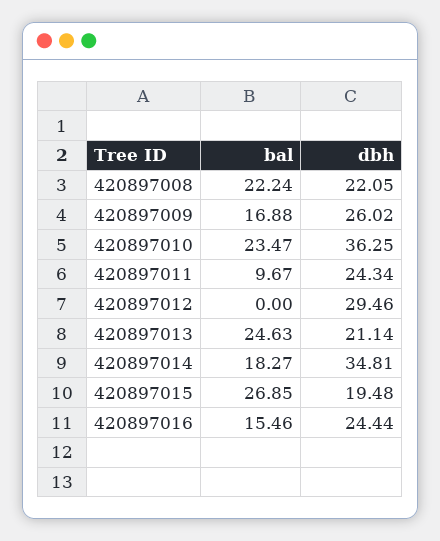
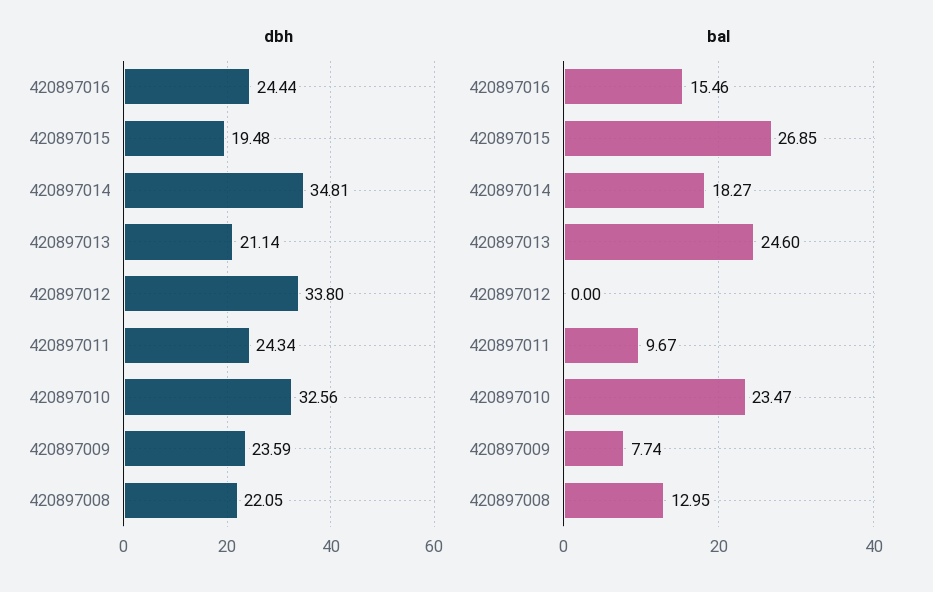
bal, 420897008: 22.24 -> 12.95
bal, 420897009: 16.88 -> 7.74
dbh, 420897009: 26.02 -> 23.59
dbh, 420897010: 36.25 -> 32.56
dbh, 420897012: 29.46 -> 33.8
bal, 420897013: 24.63 -> 24.6

